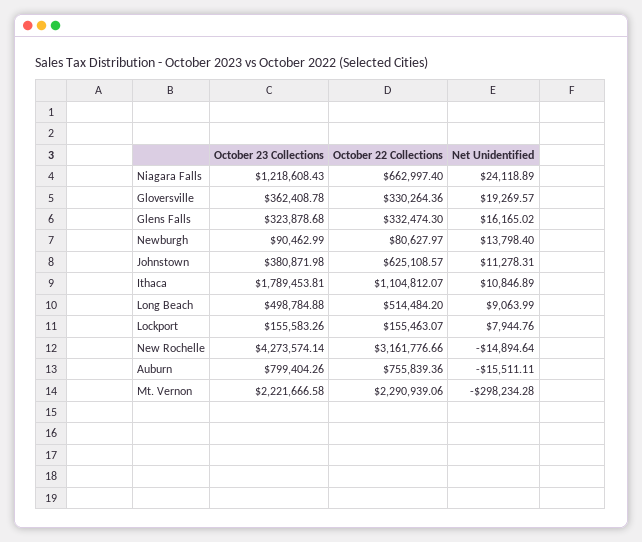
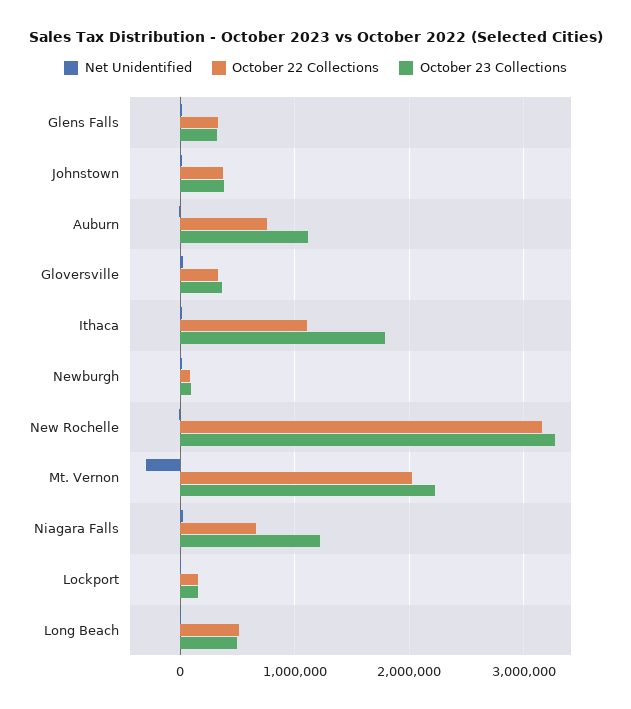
October 22 Collections, Johnstown: 625108.57 -> 400000
October 23 Collections, New Rochelle: 4273574.14 -> 3300000
October 23 Collections, Auburn: 799404.26 -> 1100000
October 22 Collections, Mt. Vernon: 2290939.06 -> 2000000

